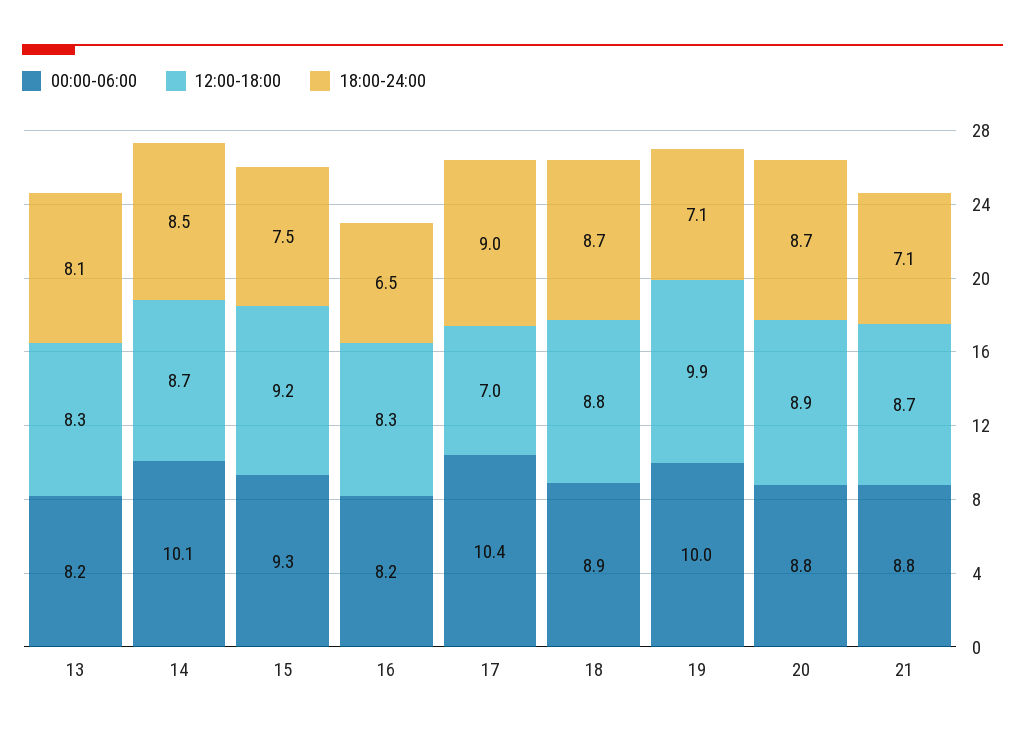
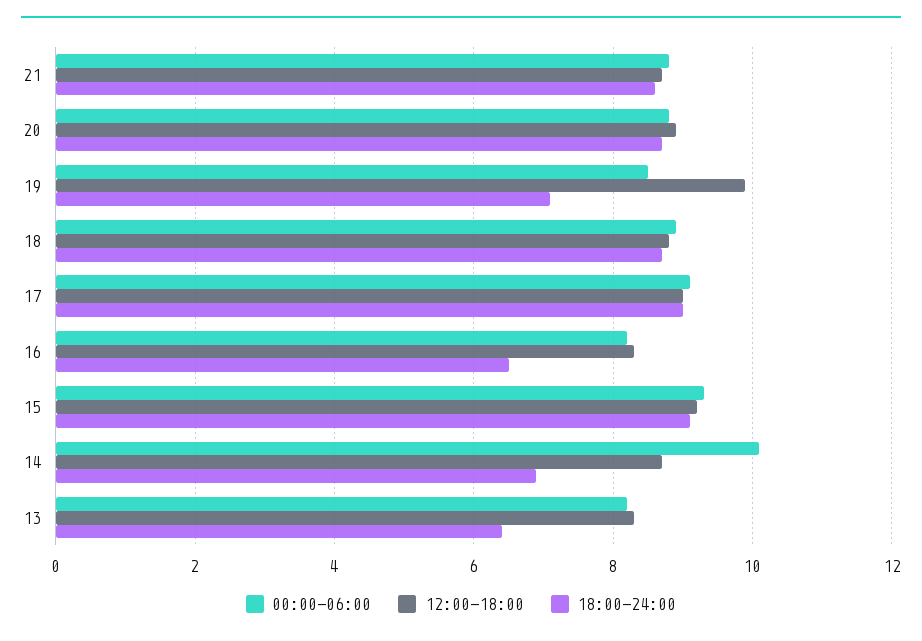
18:00-24:00, 13: 8.1 -> 6.5
18:00-24:00, 14: 8.5 -> 7
18:00-24:00, 15: 7.5 -> 9
00:00-06:00, 17: 10.4 -> 9
12:00-18:00, 17: 7 -> 9
00:00-06:00, 19: 10 -> 8.5
18:00-24:00, 21: 7.1 -> 8.5

